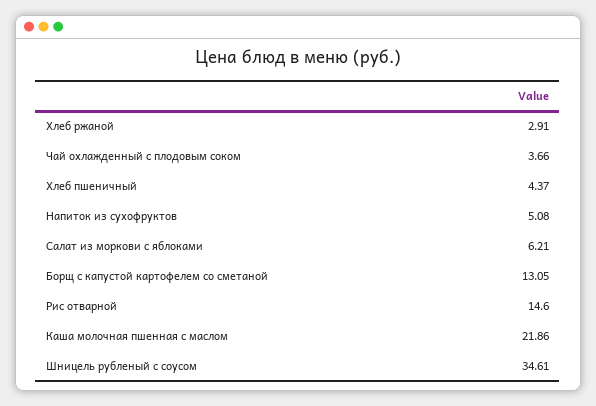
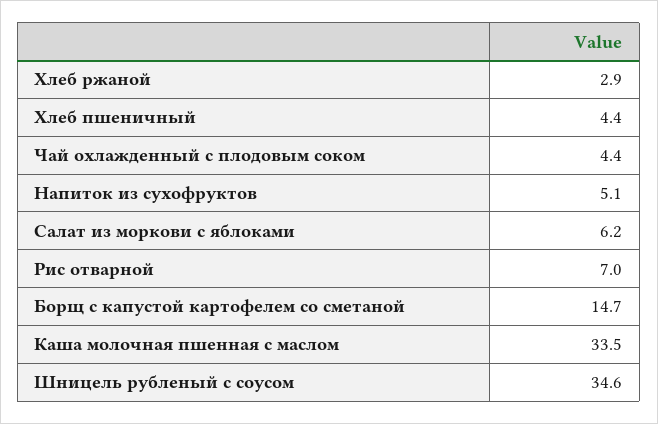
Чай охлажденный с плодовым соком: 3.66 -> 4.4
Борщ с капустой картофелем со сметаной: 13.05 -> 14.7
Рис отварной: 14.6 -> 7
Каша молочная пшенная с маслом: 21.86 -> 33.5

